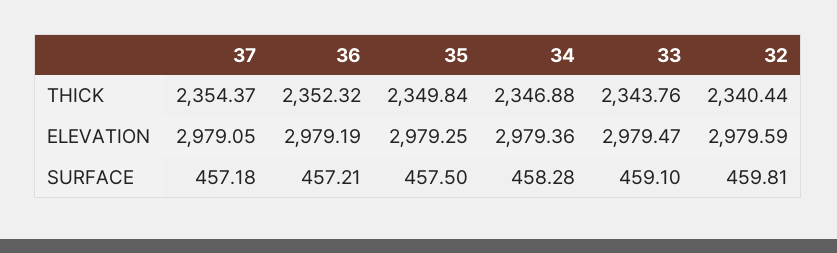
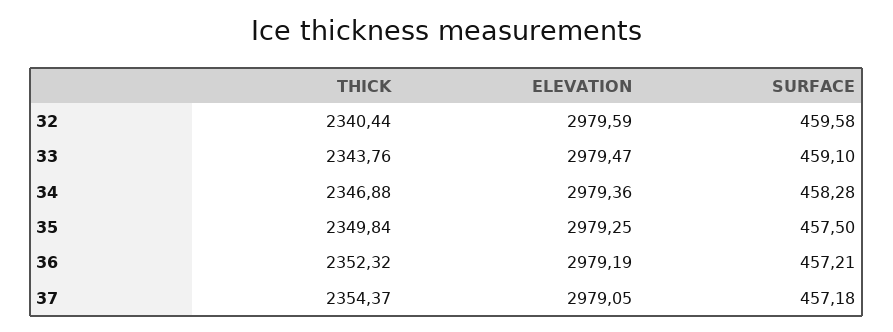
32, SURFACE: 459.81 -> 459.58

